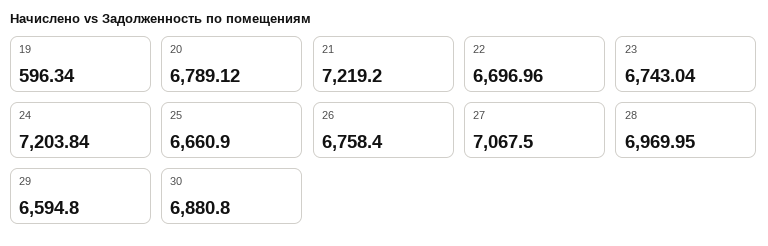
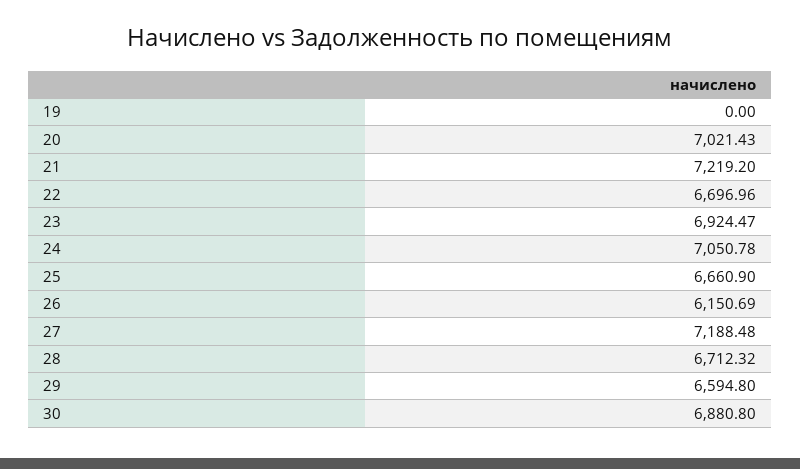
19: 596.34 -> 0
20: 6789.12 -> 7021.43
23: 6743.04 -> 6924.47
24: 7203.84 -> 7050.78
26: 6758.4 -> 6150.69
27: 7067.5 -> 7188.48
28: 6969.95 -> 6712.32

